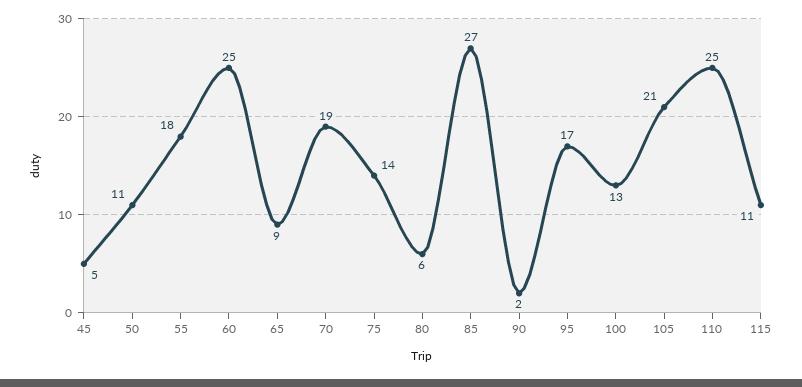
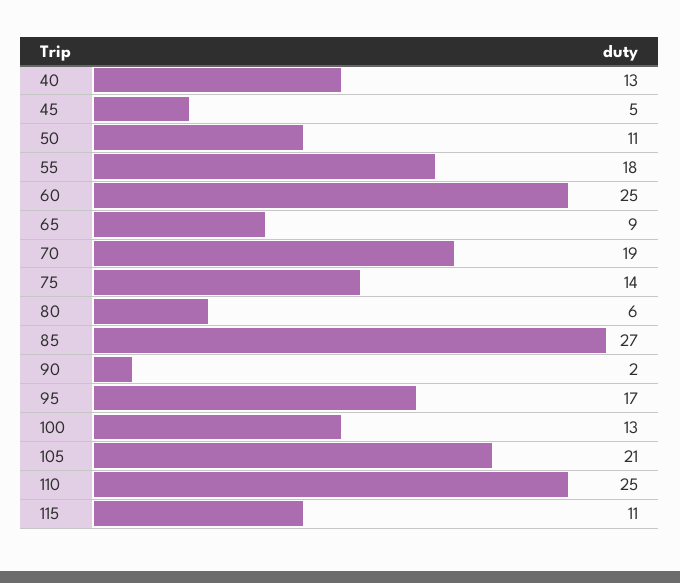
40: none -> 13

